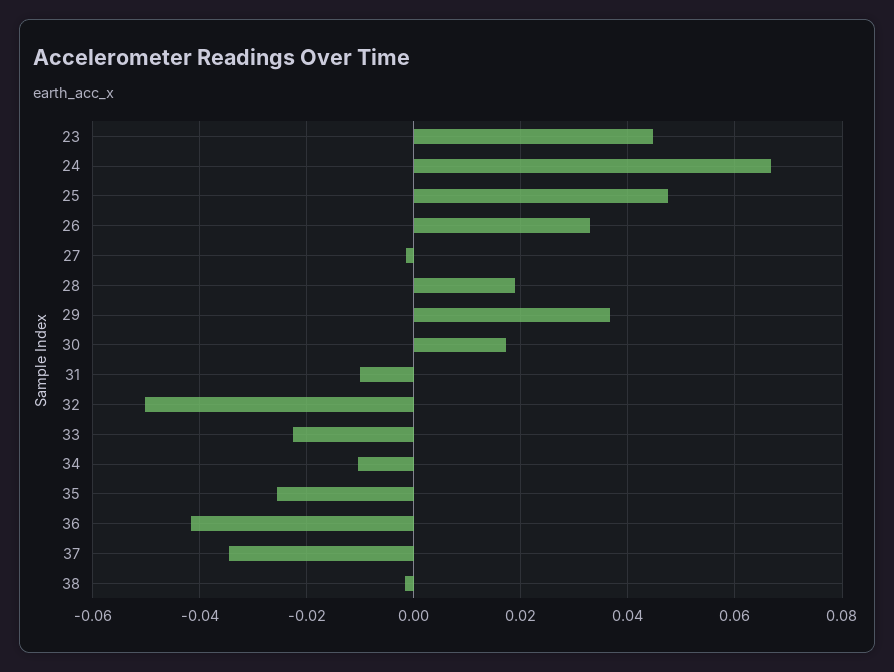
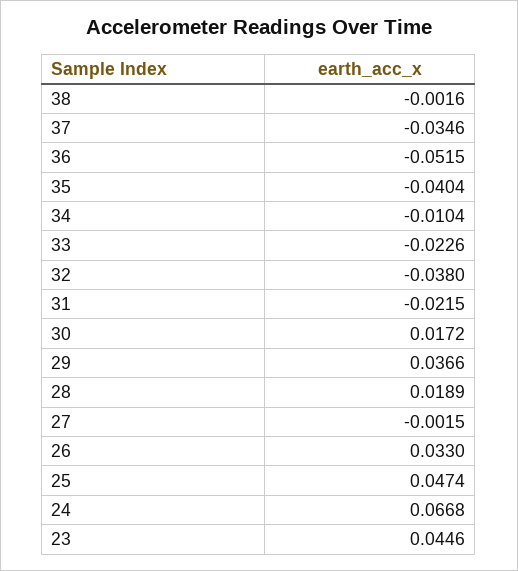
31: -0.01 -> -0.0215
32: -0.05 -> -0.038
35: -0.026 -> -0.0404
36: -0.042 -> -0.0515

